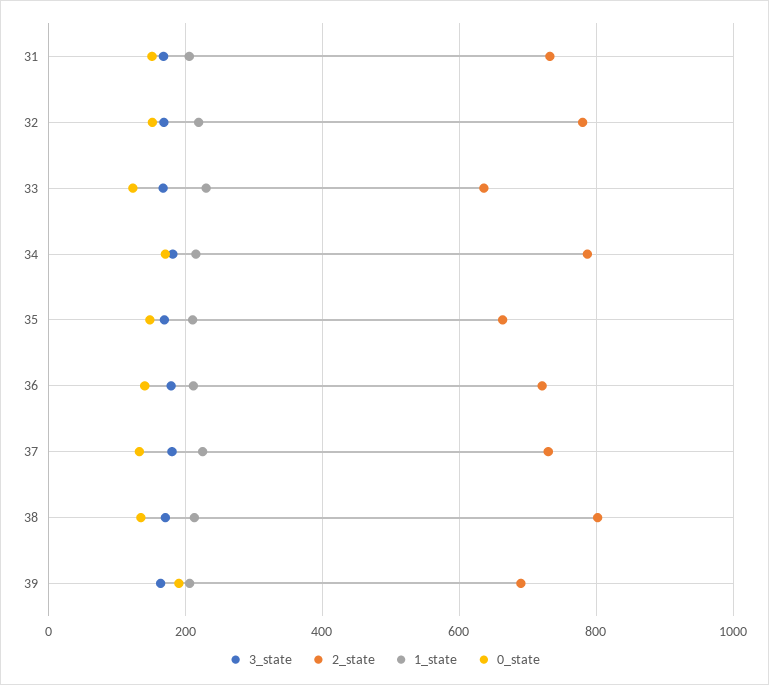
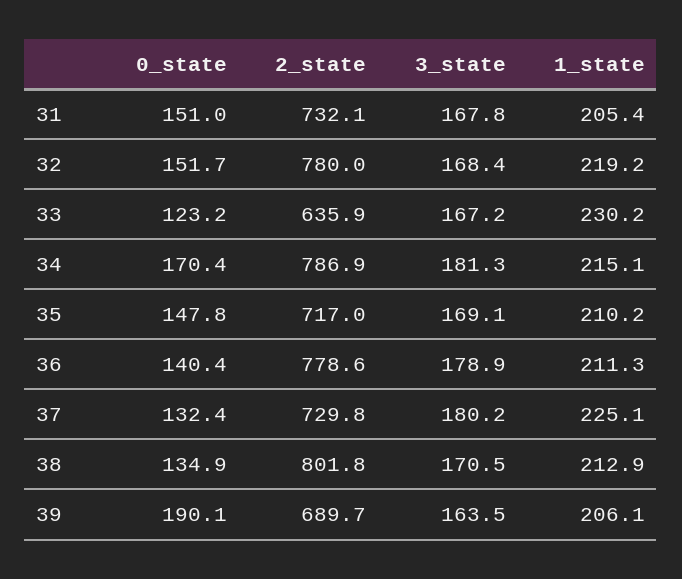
2_state, 35: 660 -> 717
2_state, 36: 720 -> 778.6

